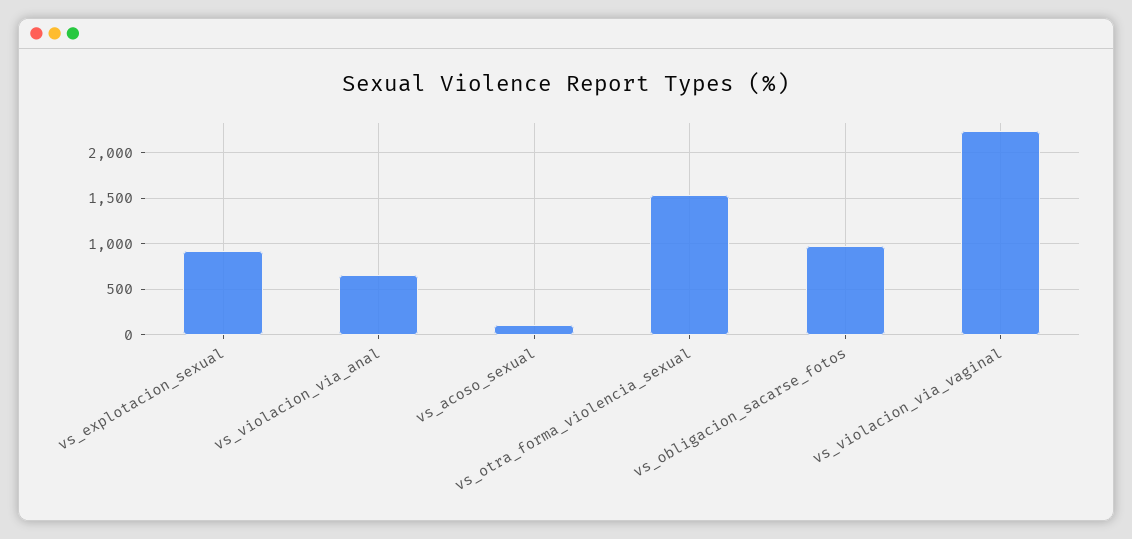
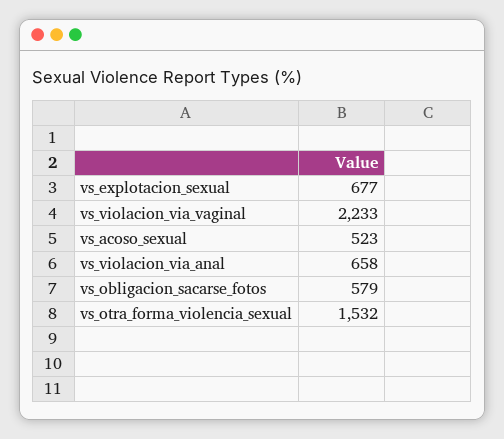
vs_explotacion_sexual: 900 -> 677
vs_acoso_sexual: 100 -> 523
vs_obligacion_sacarse_fotos: 1000 -> 579

